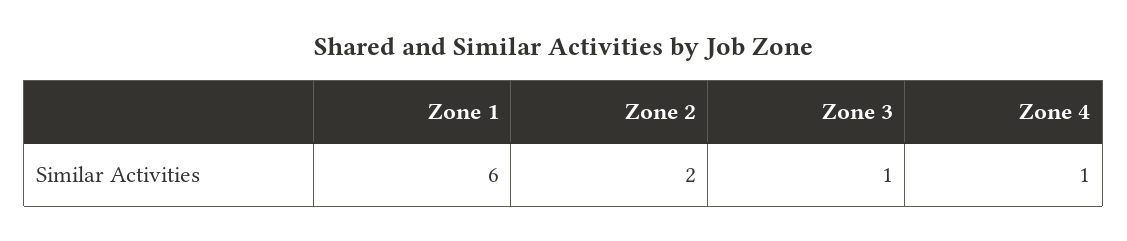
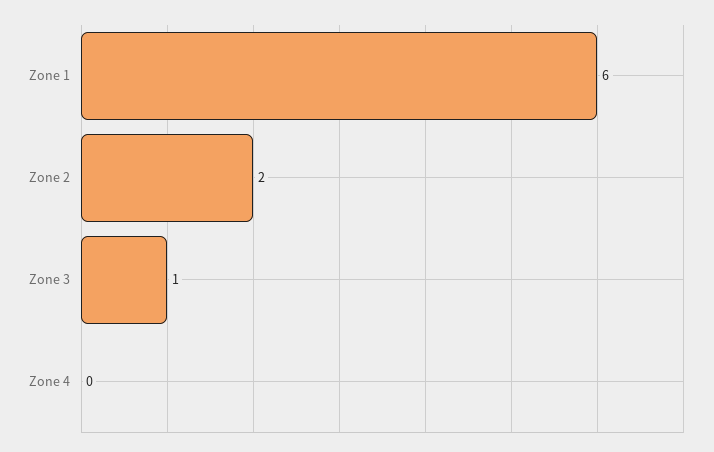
Zone 4: 1 -> 0

